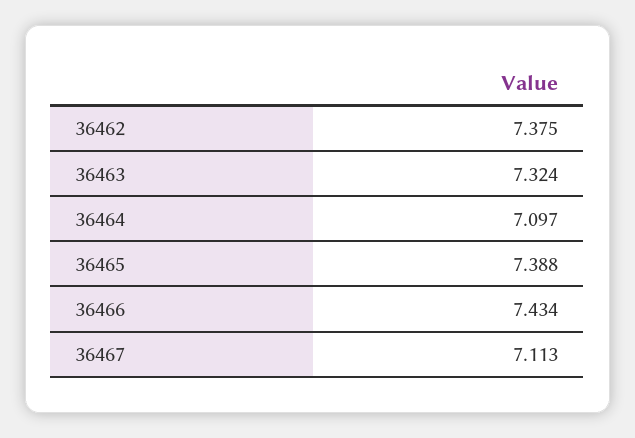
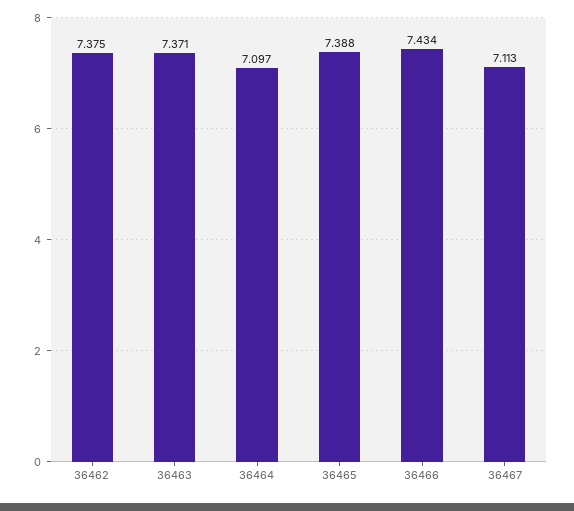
36463: 7.324 -> 7.371

